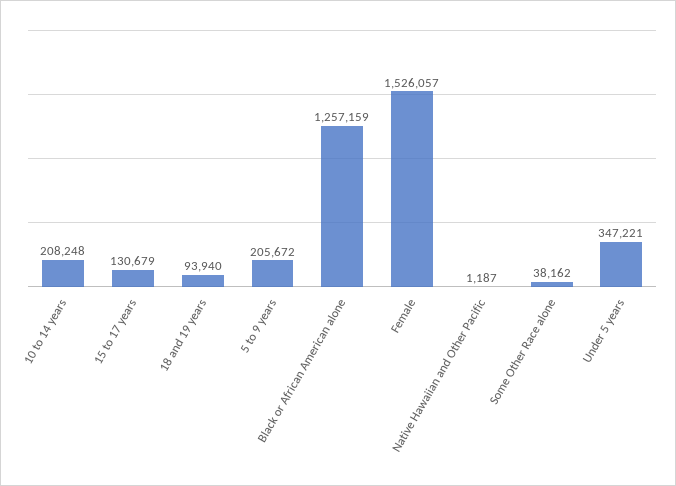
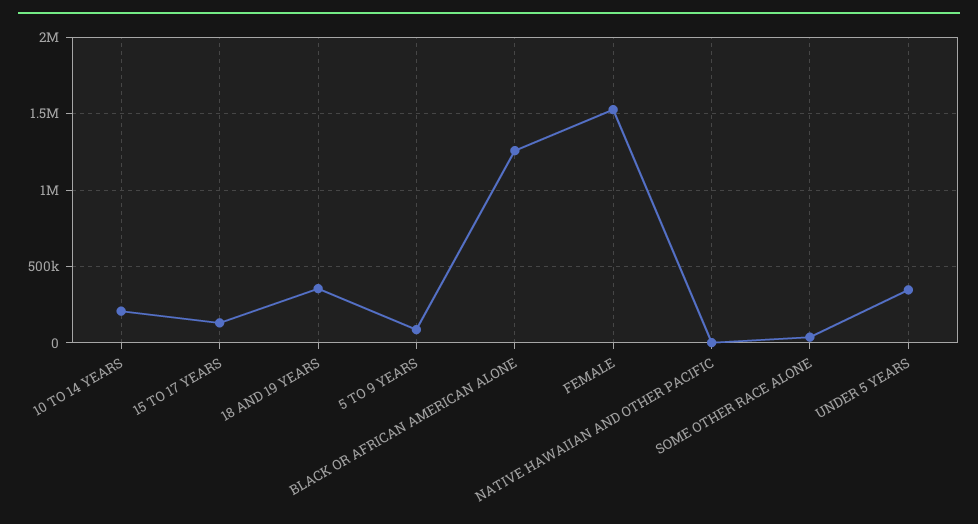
18 and 19 years: 93940 -> 350000
5 to 9 years: 205672 -> 100000

